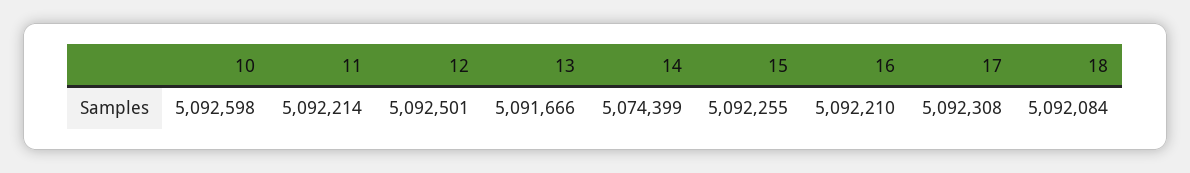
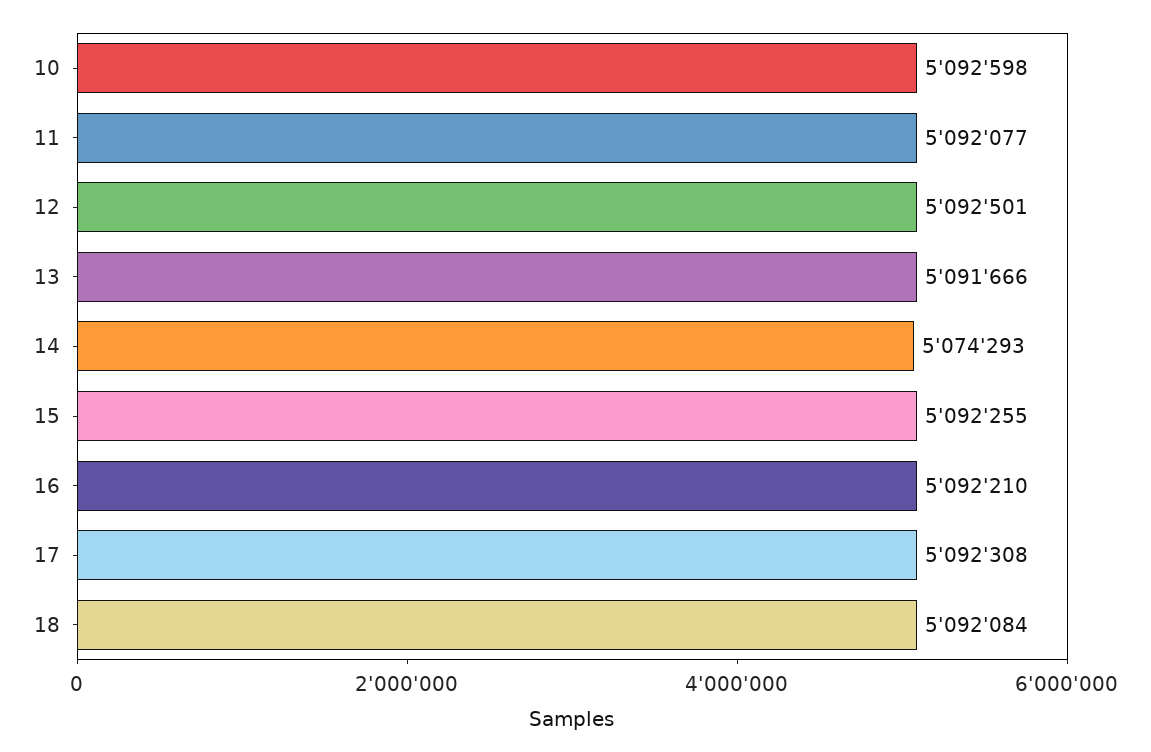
11: 5092214 -> 5092077
14: 5074399 -> 5074293

